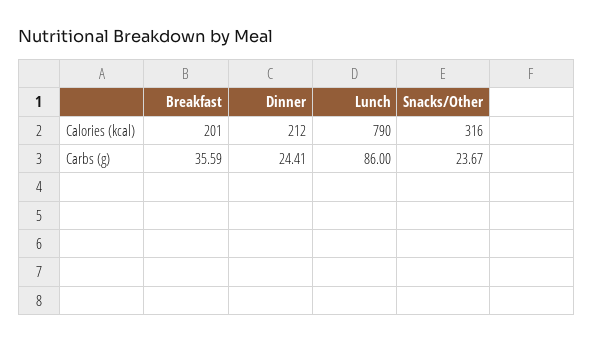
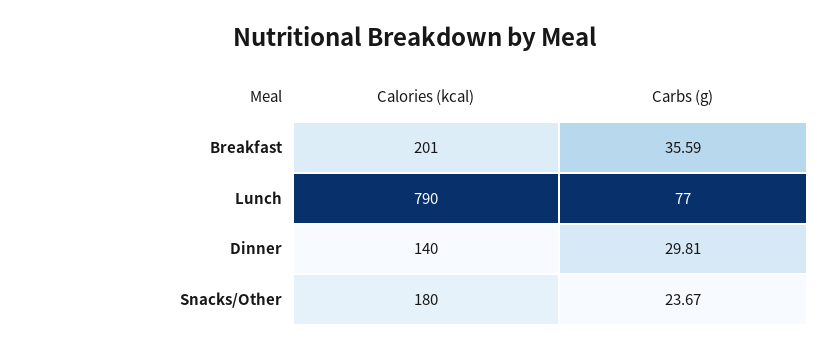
Dinner, Calories (kcal): 212 -> 140
Snacks/Other, Calories (kcal): 316 -> 180
Dinner, Carbs (g): 24.41 -> 29.81
Lunch, Carbs (g): 86 -> 77

